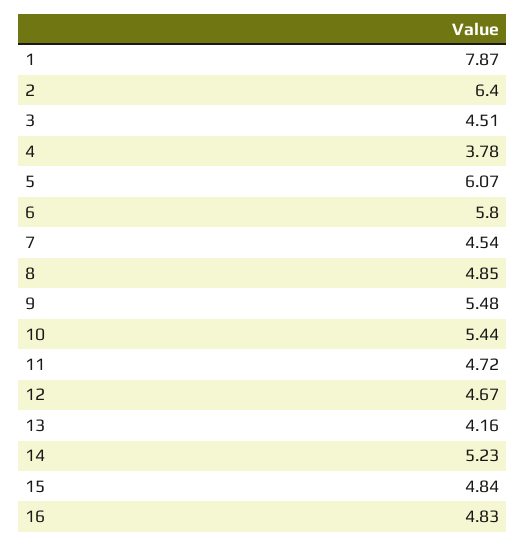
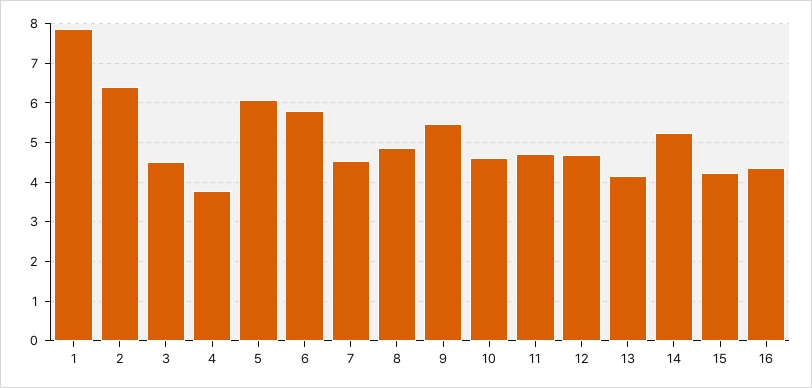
10: 5.44 -> 4.6
15: 4.84 -> 4.2
16: 4.83 -> 4.4

